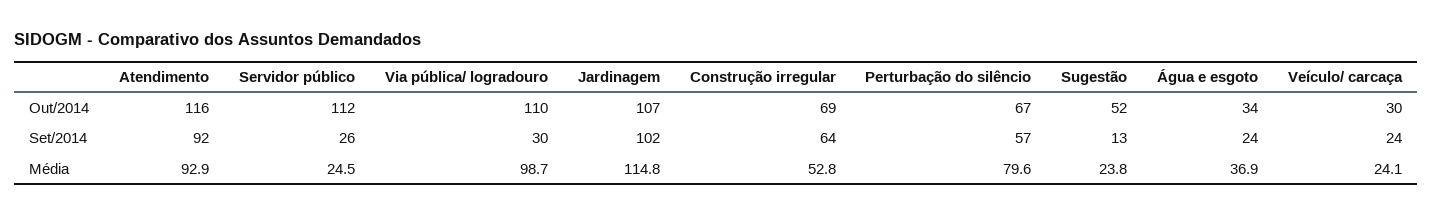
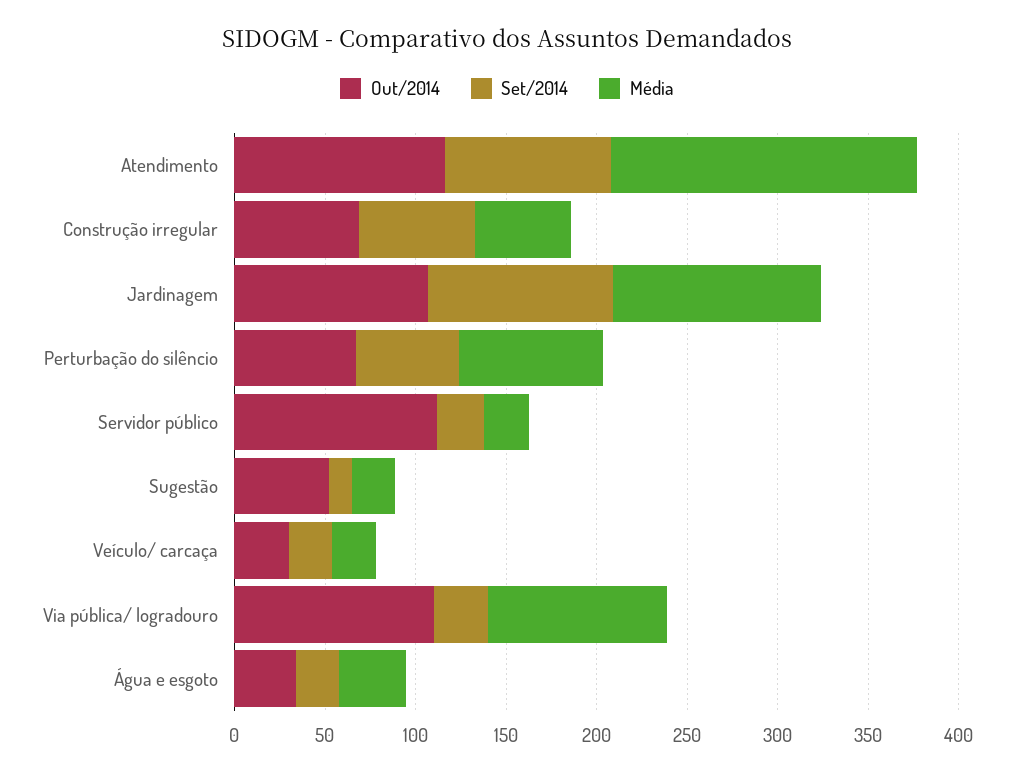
Média, Atendimento: 92.9 -> 170

